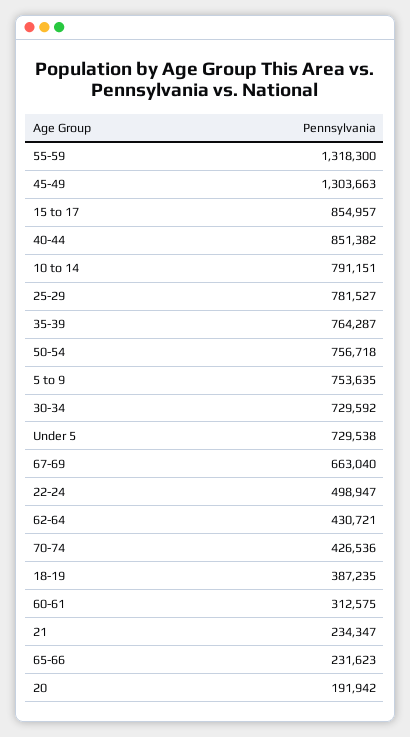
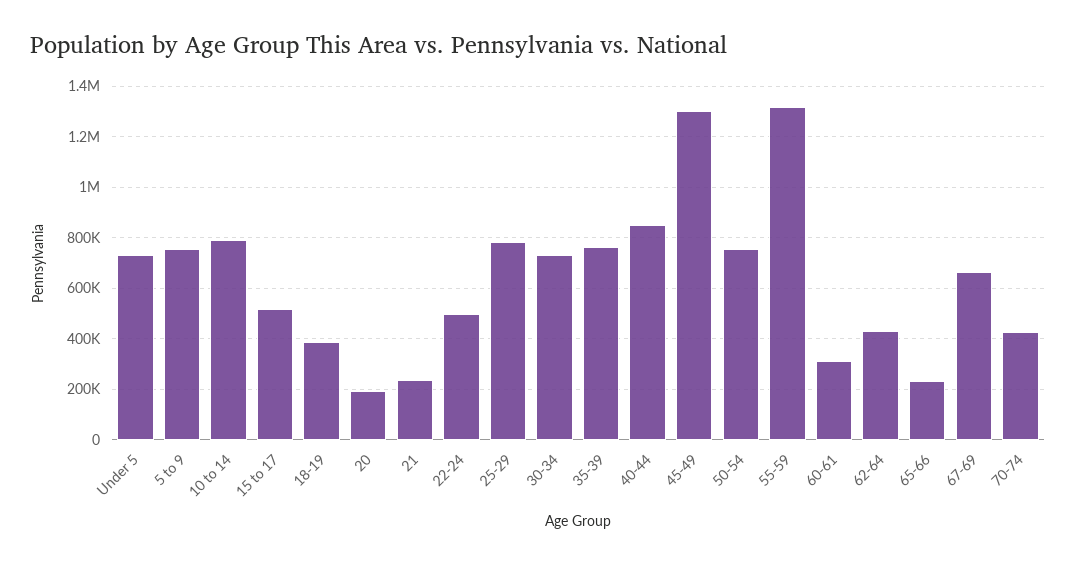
15 to 17: 854957 -> 525000

